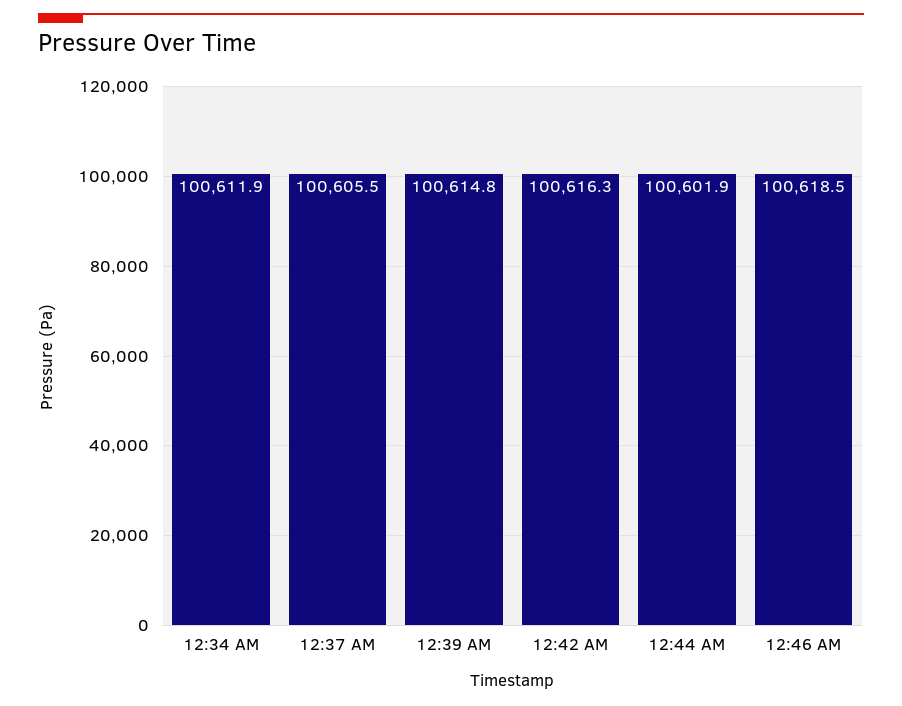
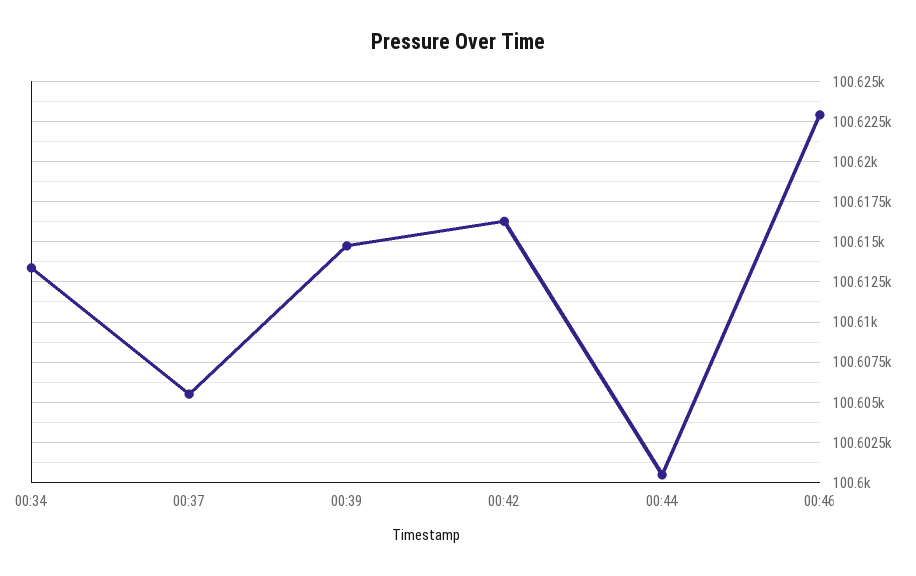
12:34 AM: 100611.9 -> 100613.5
12:44 AM: 100601.9 -> 100600.5
12:46 AM: 100618.5 -> 100623

